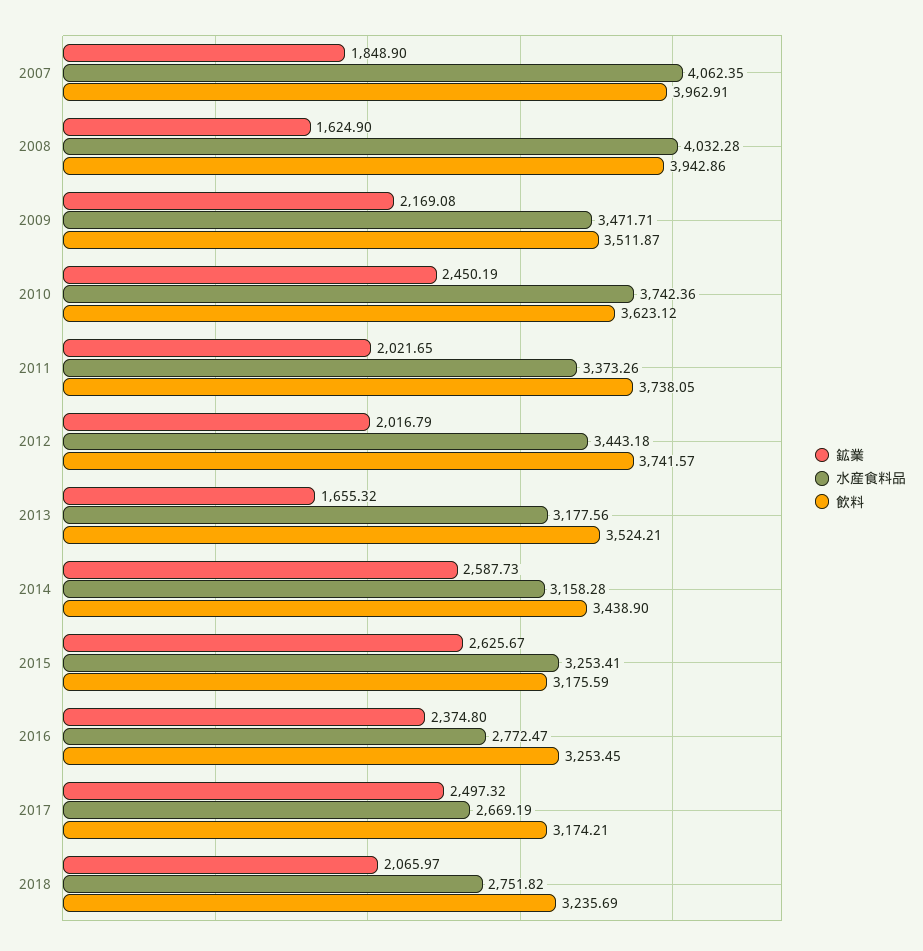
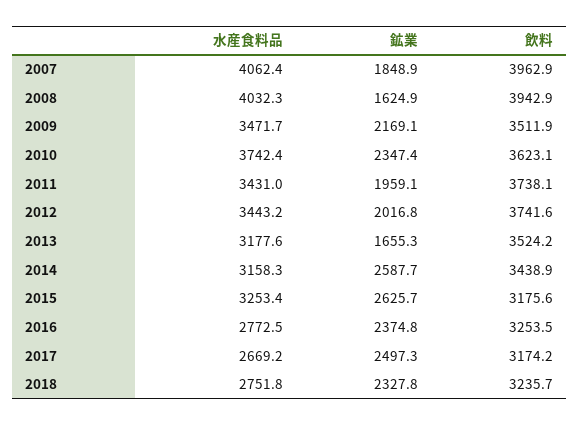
鉱業, 2010: 2450.19 -> 2347.4
鉱業, 2011: 2021.65 -> 1959.1
水産食料品, 2011: 3373.26 -> 3431
鉱業, 2018: 2065.97 -> 2327.8

